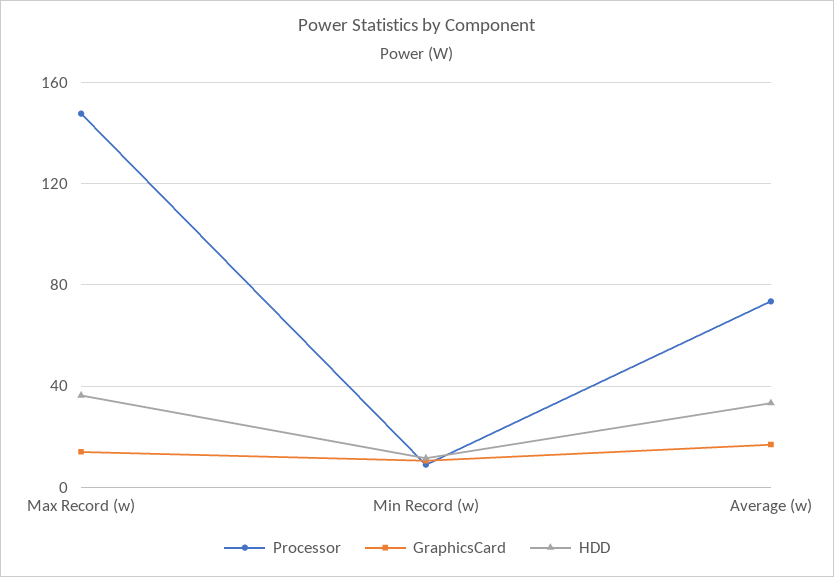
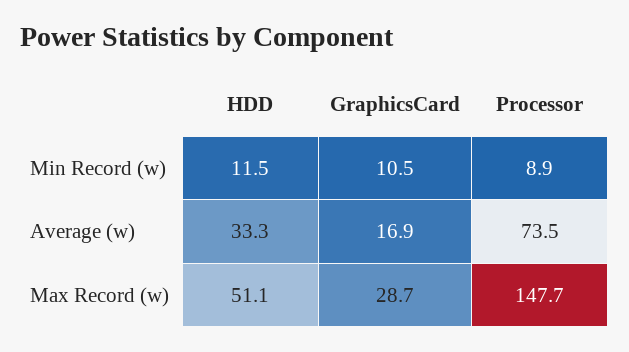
GraphicsCard, Max Record (w): 15 -> 28.7
HDD, Max Record (w): 35 -> 51.1

